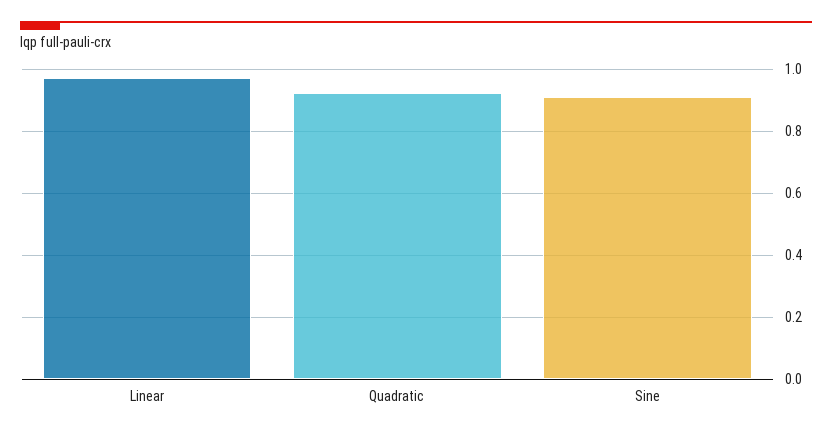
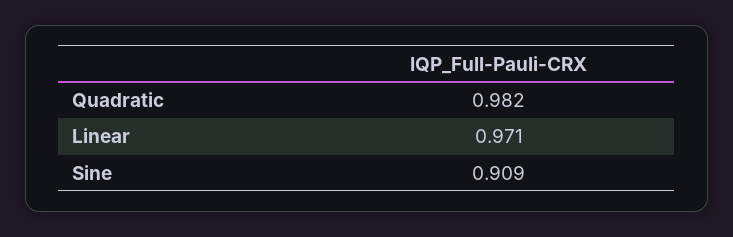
Quadratic: 0.92 -> 0.982

